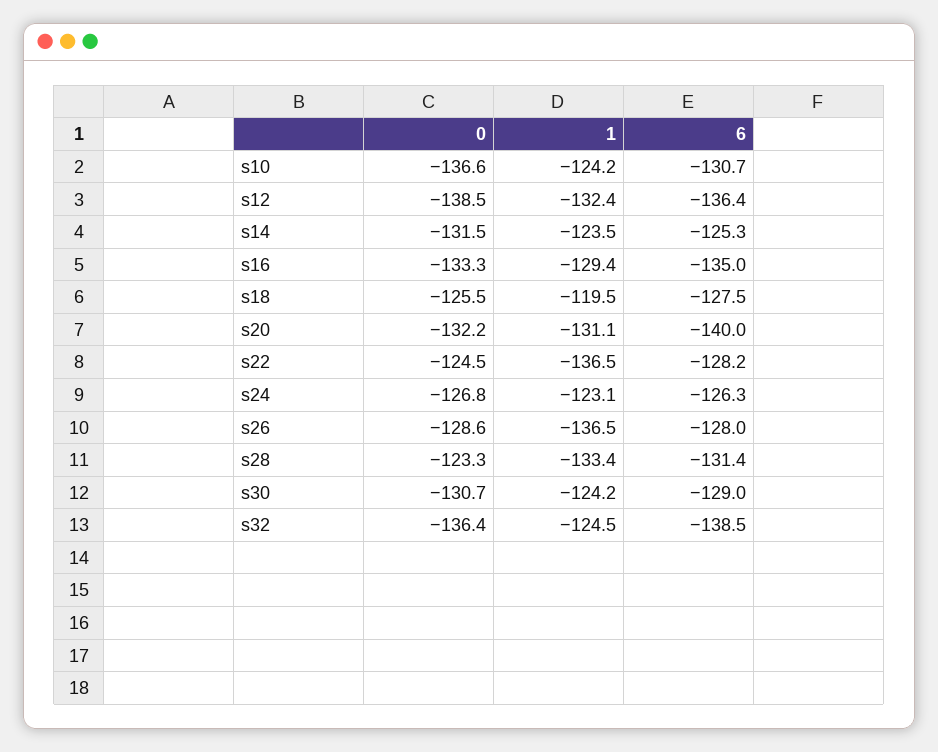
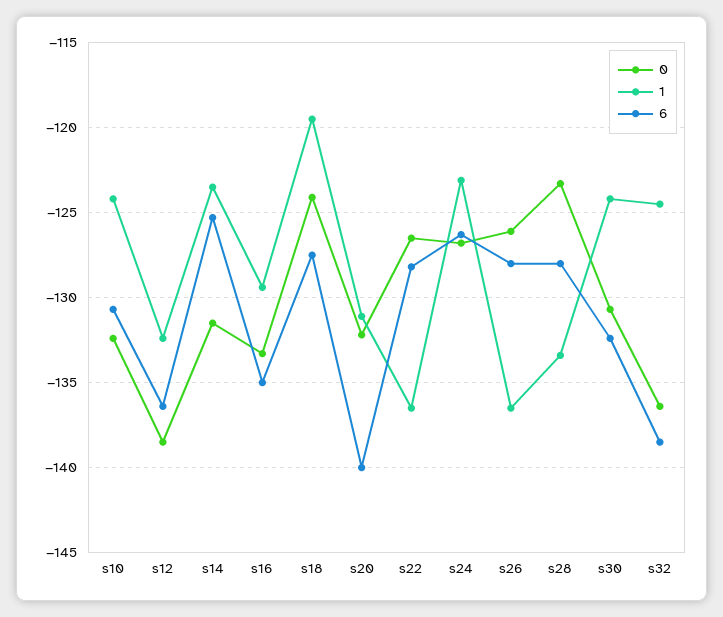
0, s10: -136.6 -> -132.5
0, s18: -125.5 -> -124
0, s22: -124.5 -> -126.5
0, s26: -128.6 -> -126
6, s28: -131.4 -> -128
6, s30: -129 -> -132.5

